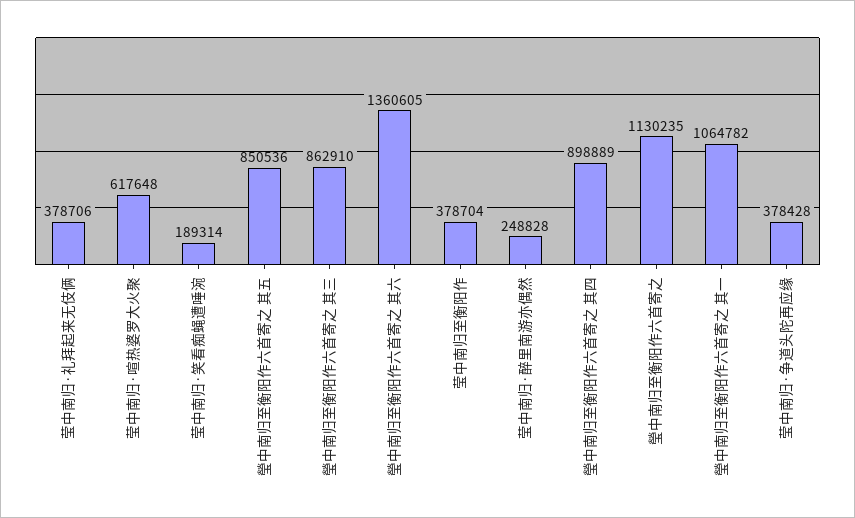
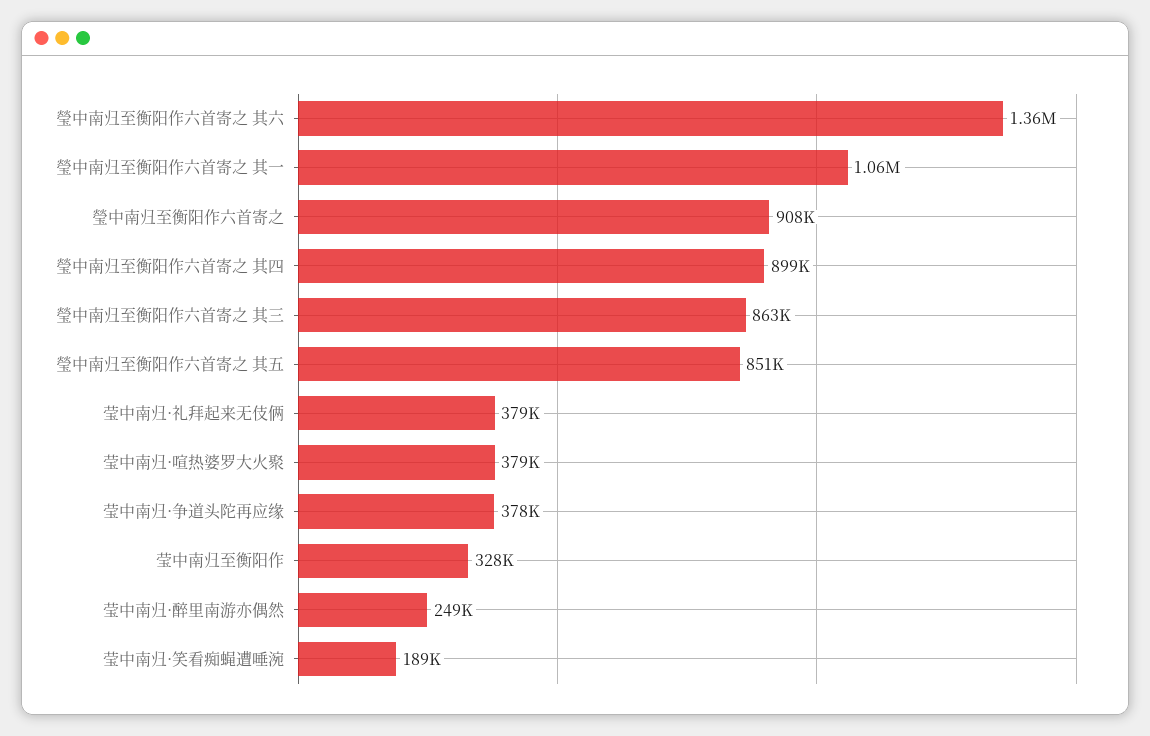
莹中南归·喧热婆罗大火聚: 617648 -> 379000
莹中南归至衡阳作: 378704 -> 328000
瑩中南归至衡阳作六首寄之: 1130235 -> 908000

